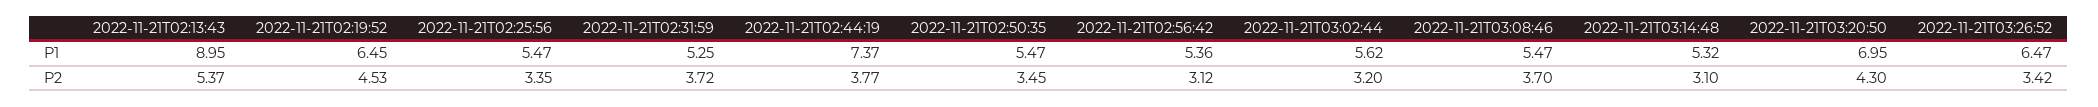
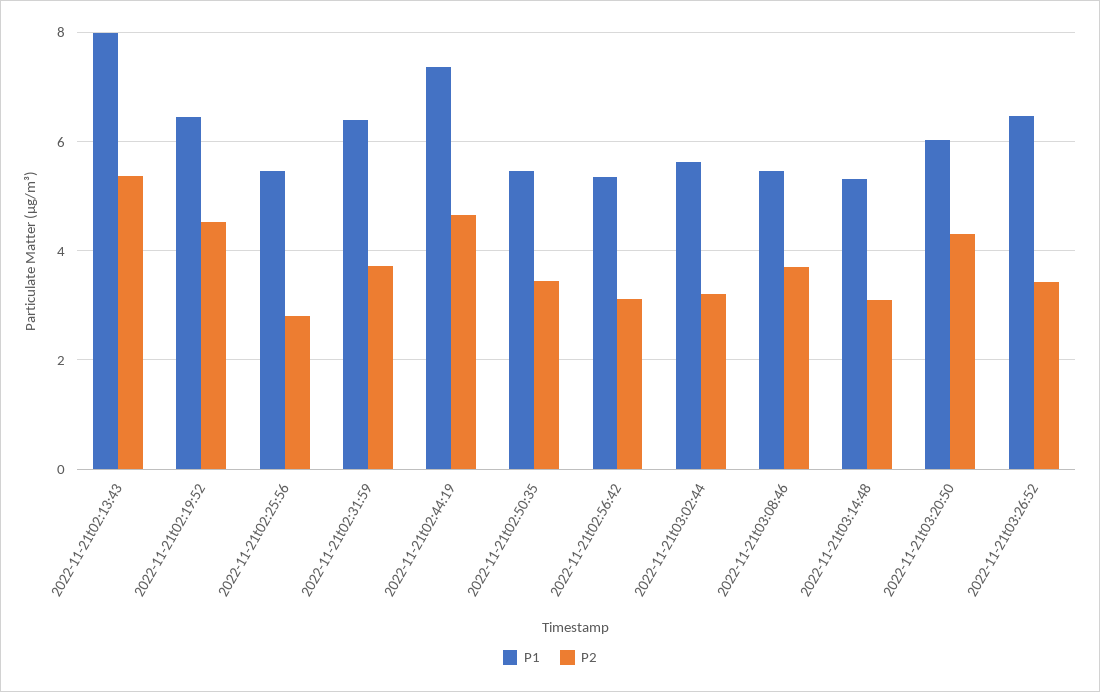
P1, 2022-11-21T02:13:43: 8.95 -> 8
P1, 2022-11-21T02:31:59: 5.25 -> 6.4
P1, 2022-11-21T03:20:50: 6.95 -> 6
P2, 2022-11-21T02:25:56: 3.35 -> 2.8
P2, 2022-11-21T02:44:19: 3.77 -> 4.6

